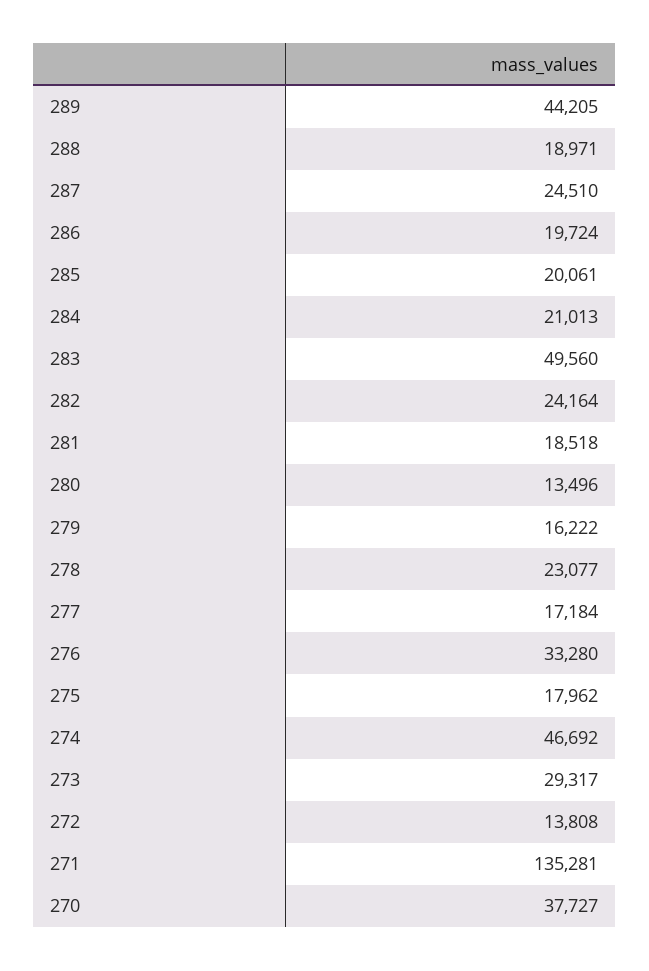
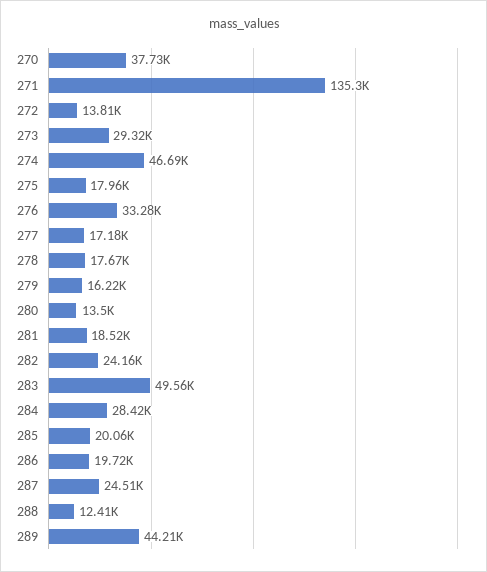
288: 18971 -> 12410
284: 21013 -> 28420
278: 23077 -> 17670

